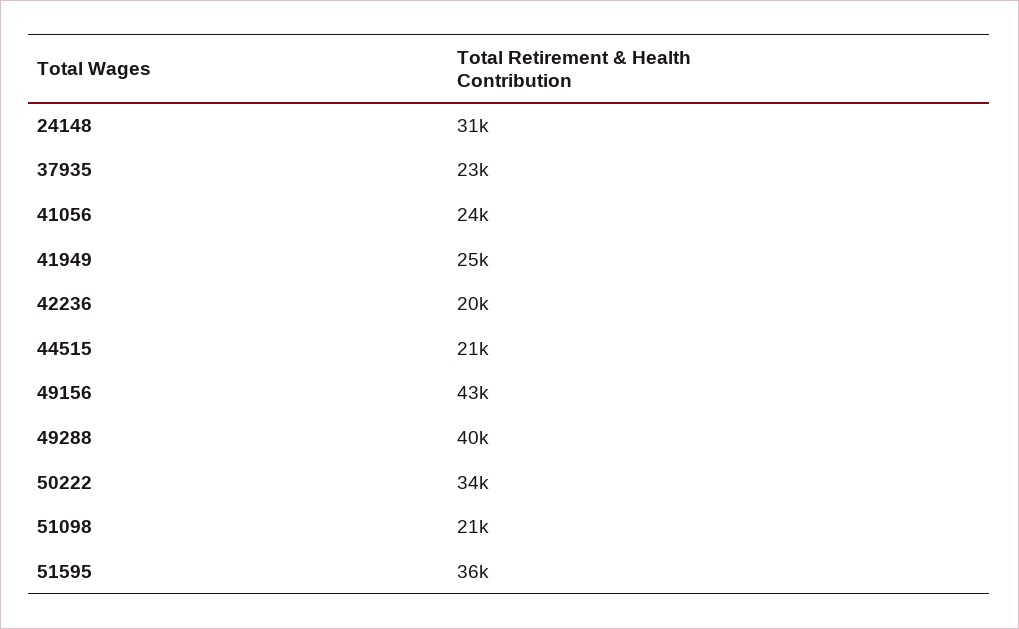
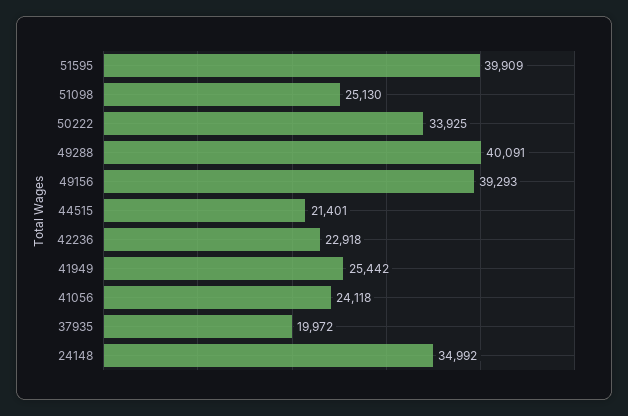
24148: 31000 -> 34992
37935: 23000 -> 19972
42236: 20000 -> 22918
49156: 43000 -> 39293
51098: 21000 -> 25130
51595: 36000 -> 39909

